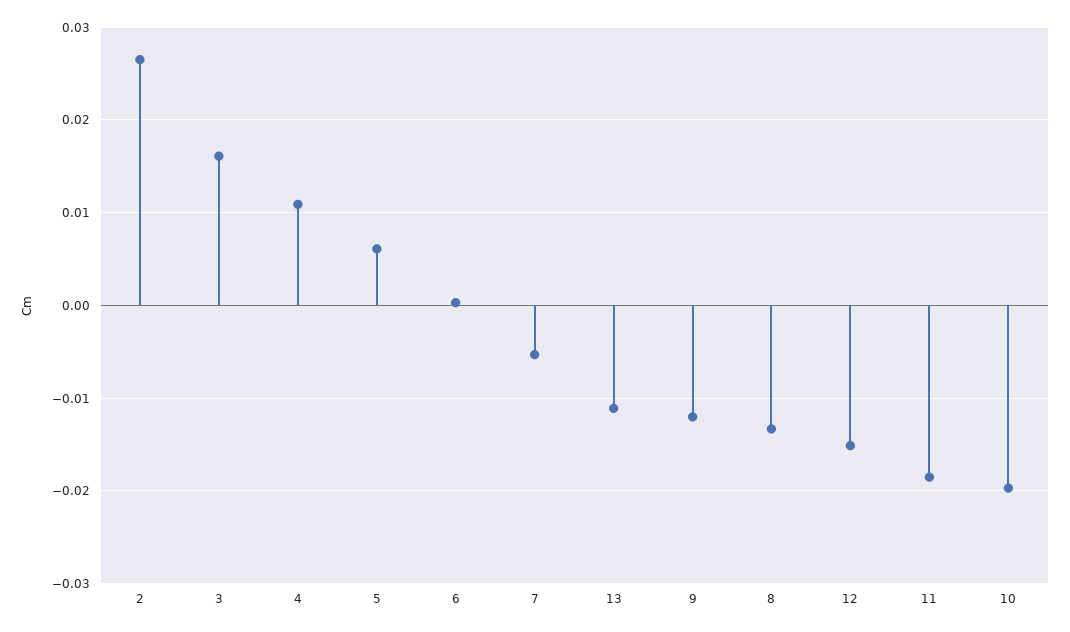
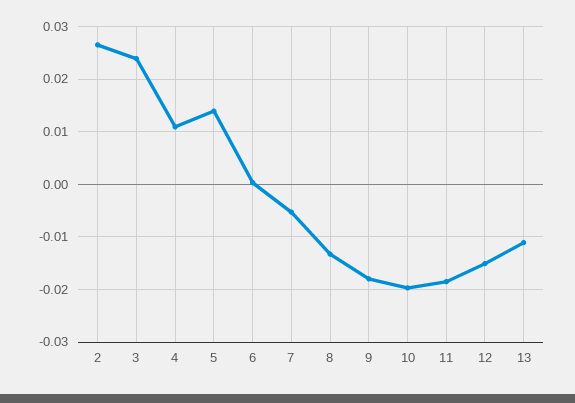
3: 0.016 -> 0.024
5: 0.006 -> 0.014
9: -0.012 -> -0.018

